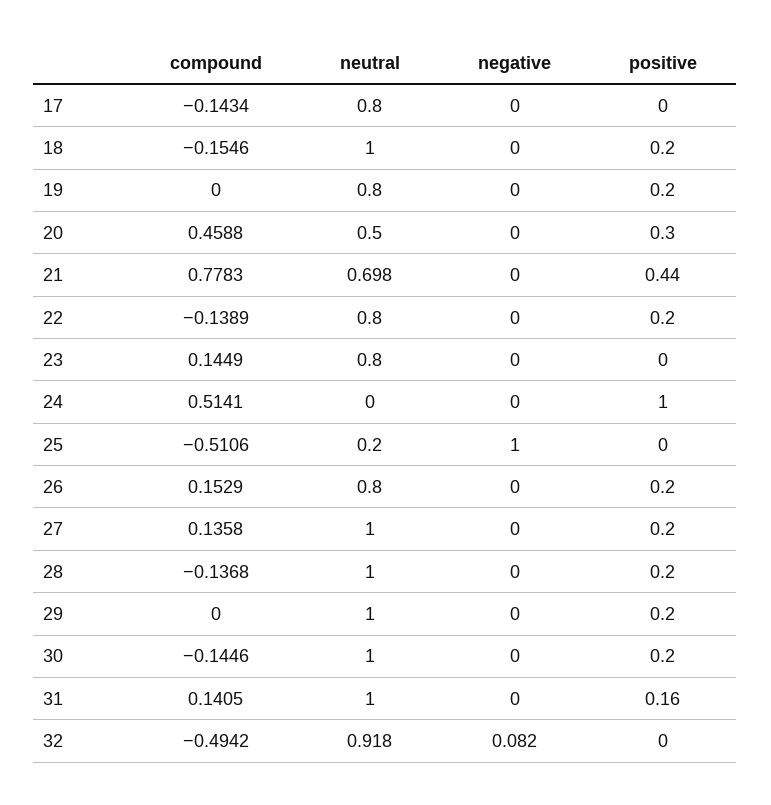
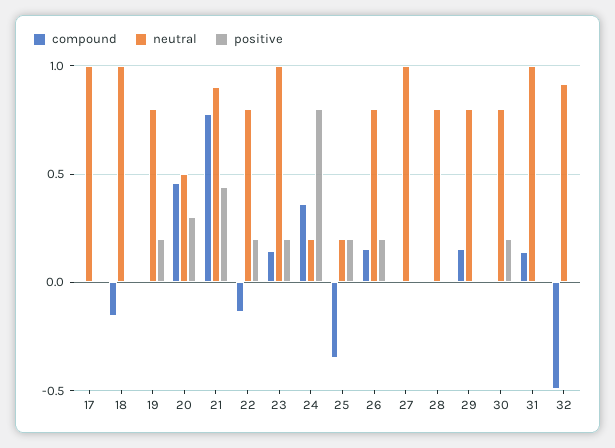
compound, 17: -0.1434 -> 0
neutral, 17: 0.8 -> 1
negative, 17: 0 -> none
negative, 18: 0 -> none
positive, 18: 0.2 -> 0
negative, 19: 0 -> none
negative, 20: 0 -> none
neutral, 21: 0.698 -> 0.9
negative, 21: 0 -> none
negative, 22: 0 -> none
neutral, 23: 0.8 -> 1
negative, 23: 0 -> none
positive, 23: 0 -> 0.2
compound, 24: 0.5141 -> 0.35
neutral, 24: 0 -> 0.2
negative, 24: 0 -> none
positive, 24: 1 -> 0.8
compound, 25: -0.5106 -> -0.35
negative, 25: 1 -> none
positive, 25: 0 -> 0.2
negative, 26: 0 -> none
compound, 27: 0.1358 -> 0
negative, 27: 0 -> none
positive, 27: 0.2 -> 0
compound, 28: -0.1368 -> 0
neutral, 28: 1 -> 0.8
negative, 28: 0 -> none
positive, 28: 0.2 -> 0
compound, 29: 0 -> 0.15
neutral, 29: 1 -> 0.8
negative, 29: 0 -> none
positive, 29: 0.2 -> 0
compound, 30: -0.1446 -> 0
neutral, 30: 1 -> 0.8
negative, 30: 0 -> none
negative, 31: 0 -> none
positive, 31: 0.16 -> 0
negative, 32: 0.082 -> none

